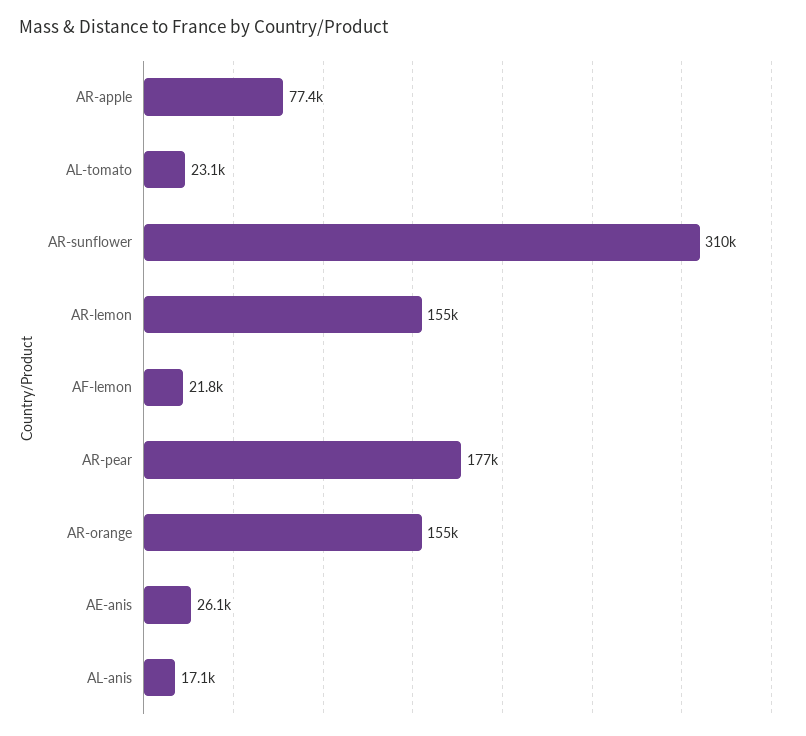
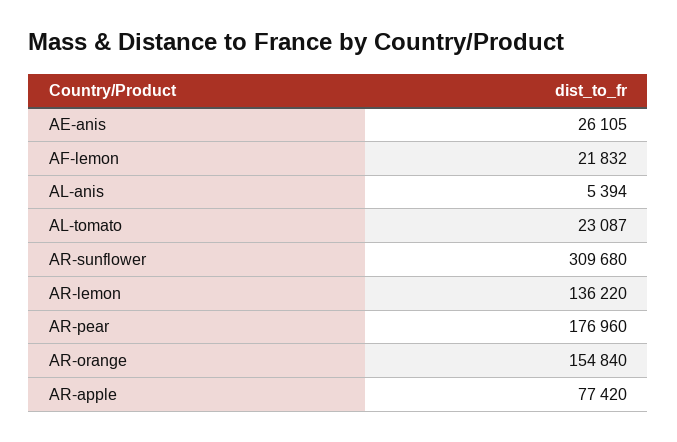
AR-lemon: 155000 -> 136220
AL-anis: 17100 -> 5394

